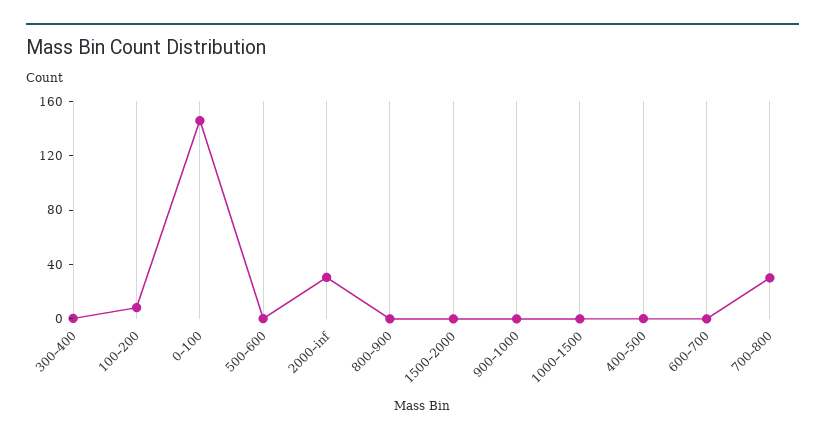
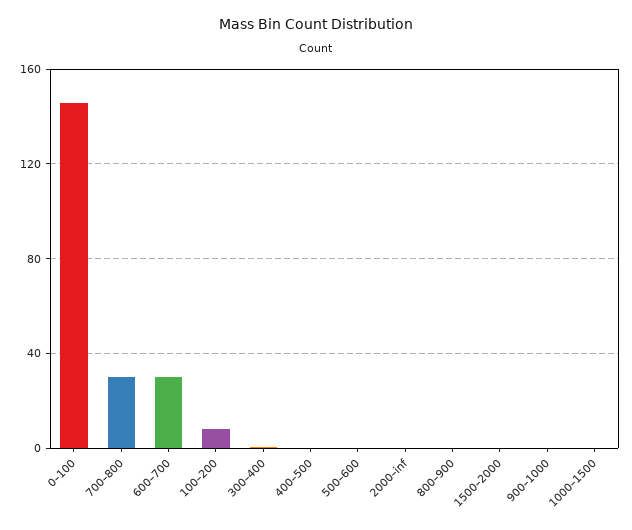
2000–inf: 30 -> 0
600–700: 0 -> 30

